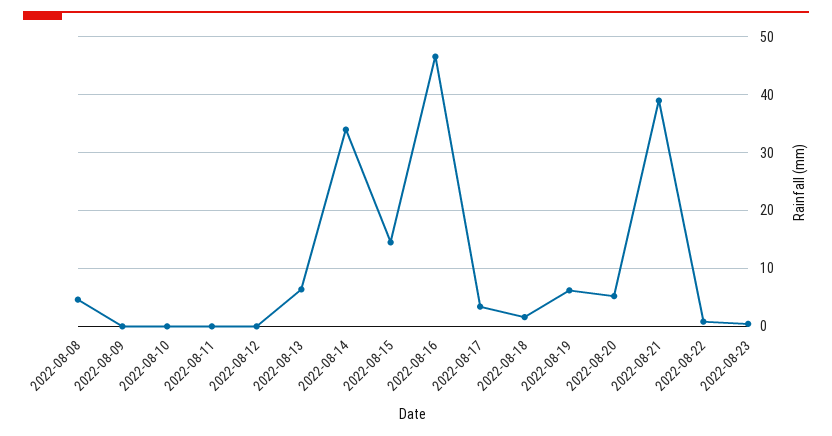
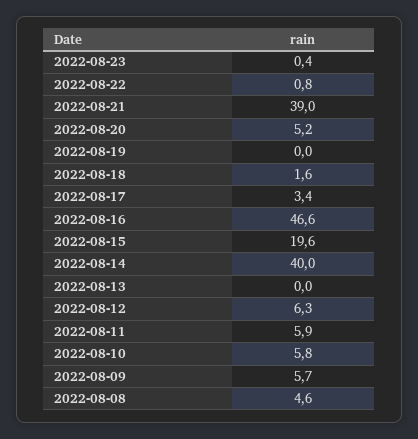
2022-08-09: 0 -> 5.7
2022-08-10: 0 -> 5.8
2022-08-11: 0 -> 5.9
2022-08-12: 0 -> 6.3
2022-08-13: 6 -> 0
2022-08-14: 34 -> 40
2022-08-15: 14 -> 19.6
2022-08-19: 6 -> 0

